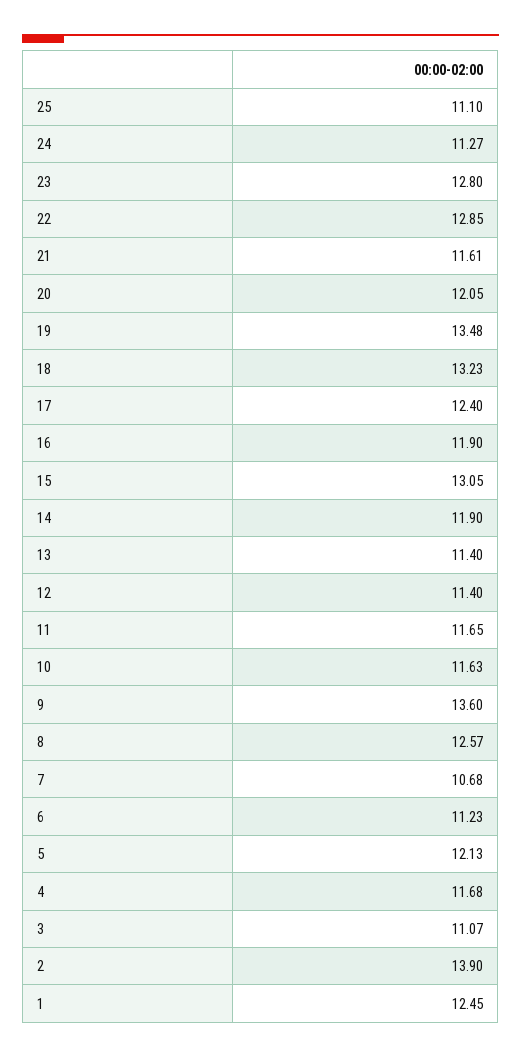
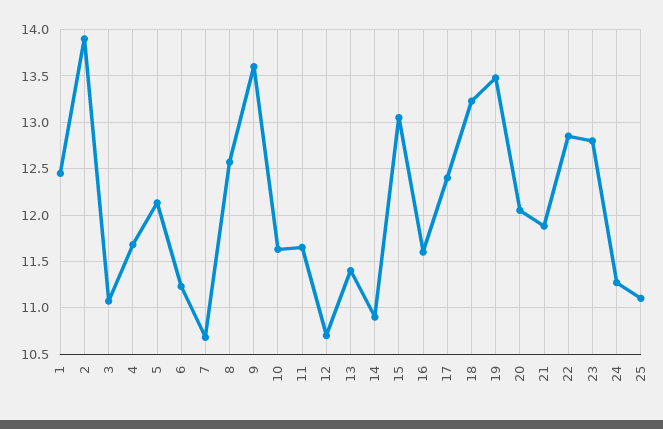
21: 11.61 -> 11.9
16: 11.9 -> 11.6
14: 11.9 -> 10.9
12: 11.4 -> 10.7

